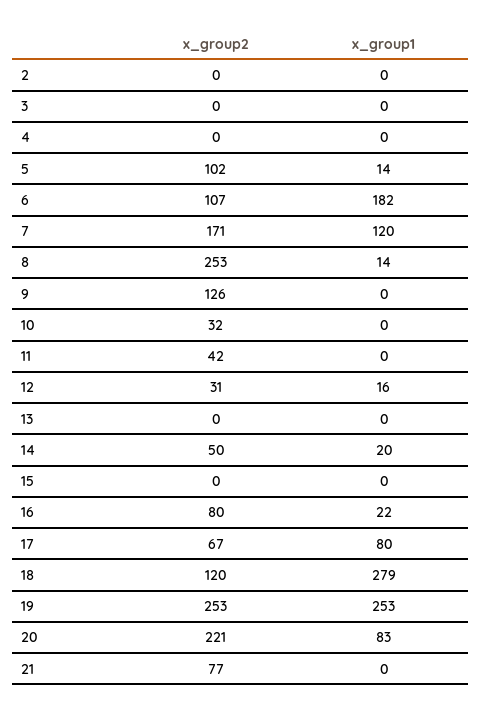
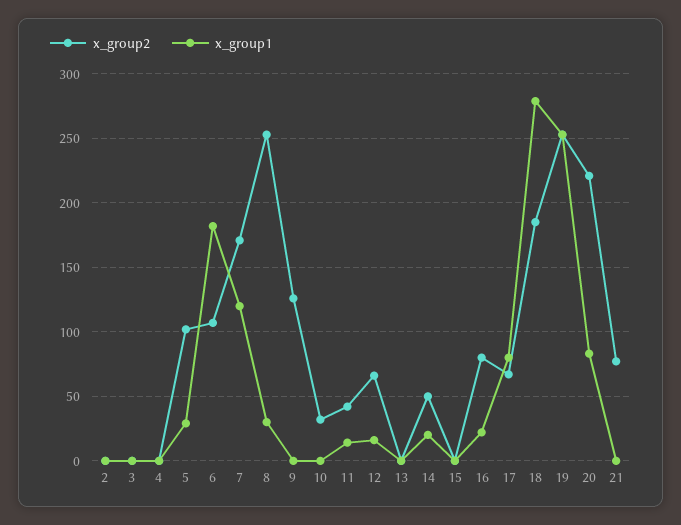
x_group1, 5: 14 -> 30
x_group1, 8: 14 -> 30
x_group1, 11: 0 -> 15
x_group2, 12: 31 -> 65
x_group2, 18: 120 -> 185

